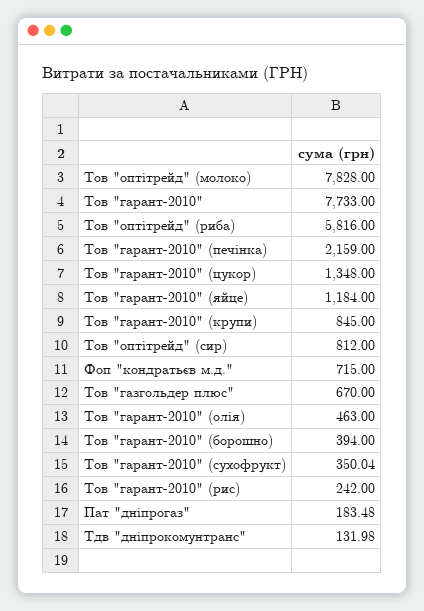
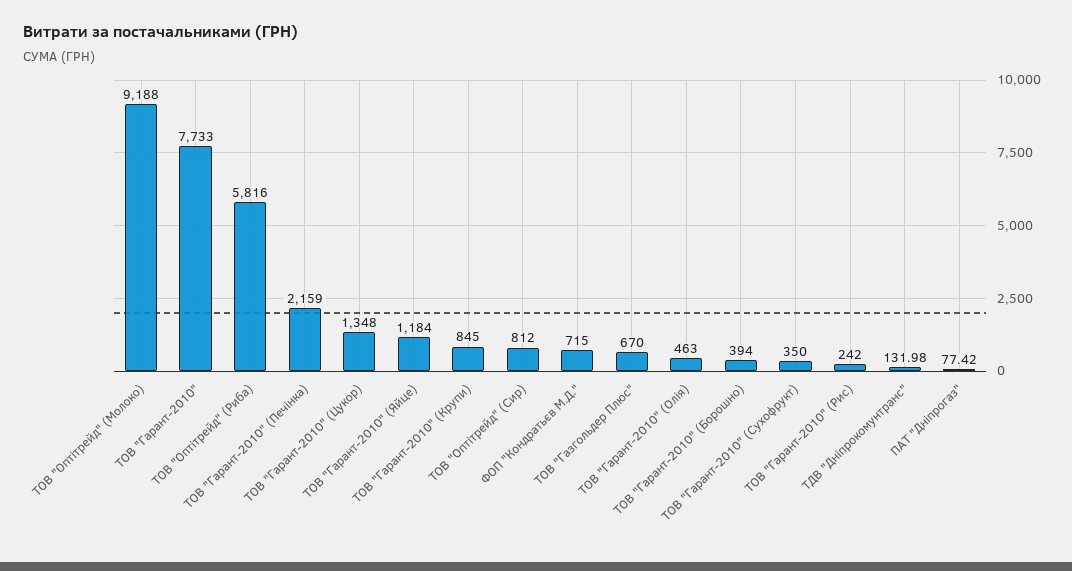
Тов "оптітрейд" (молоко): 7828 -> 9188
Тов "гарант-2010" (сухофрукт): 350.04 -> 350
Пат "дніпрогаз": 183.48 -> 77.42

